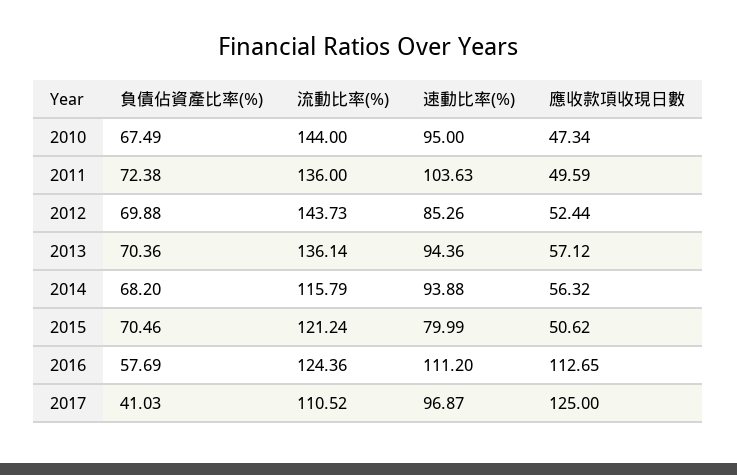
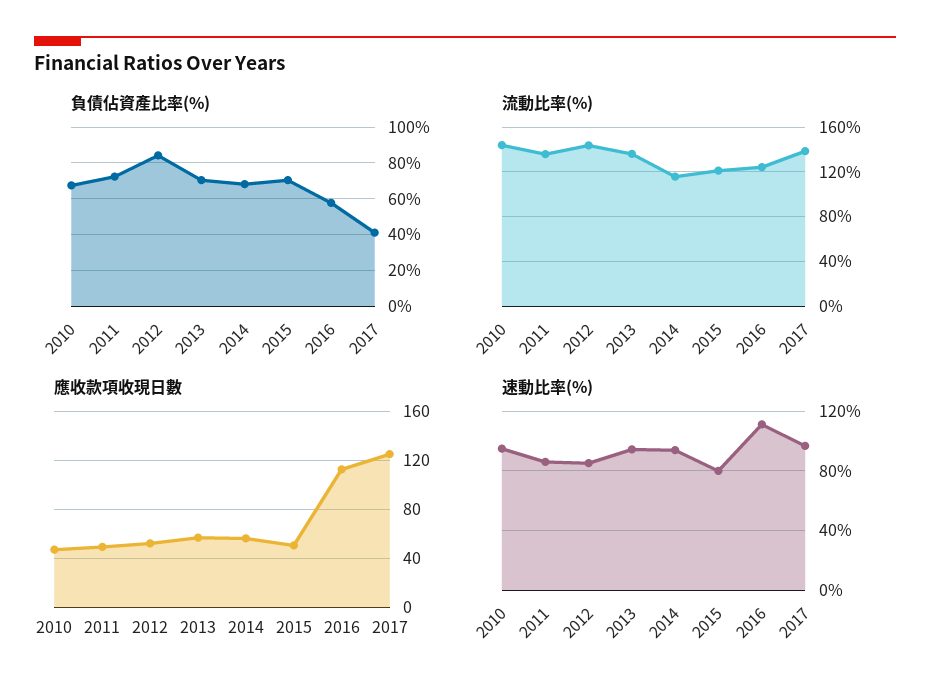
速動比率(%), 2011: 103.63 -> 85
負債佔資產比率(%), 2012: 69.88 -> 85
流動比率(%), 2017: 110.52 -> 140

